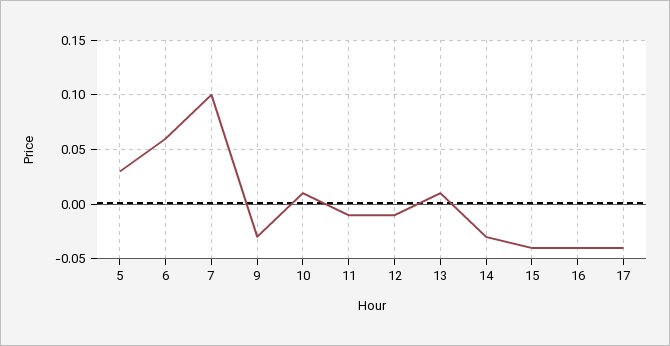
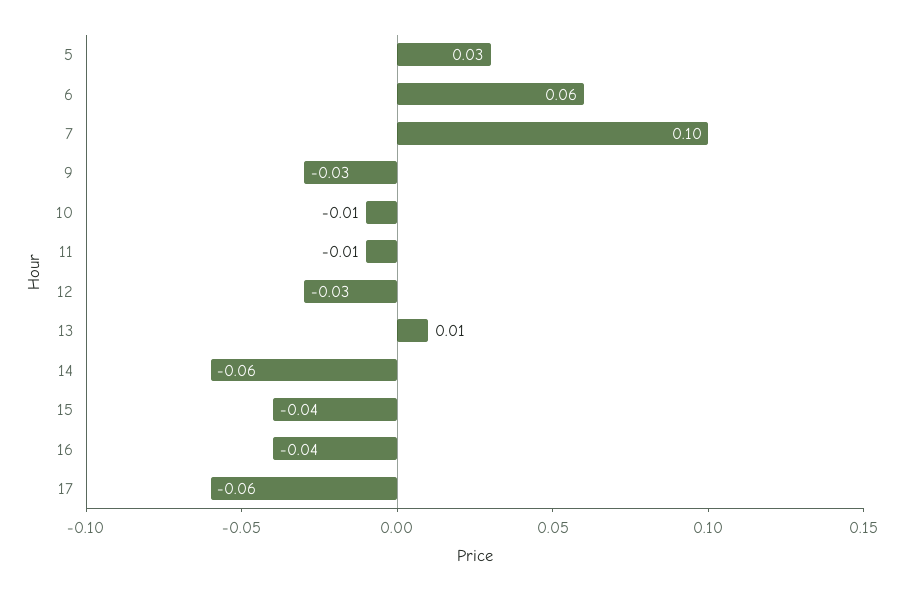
10: 0.01 -> -0.01
12: -0.01 -> -0.03
14: -0.03 -> -0.06
17: -0.04 -> -0.06

